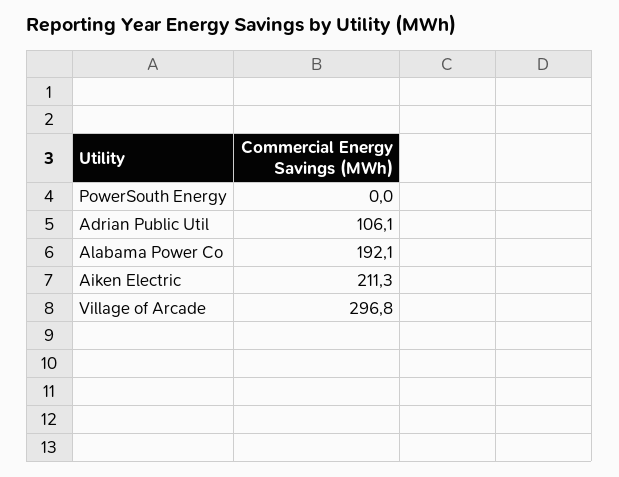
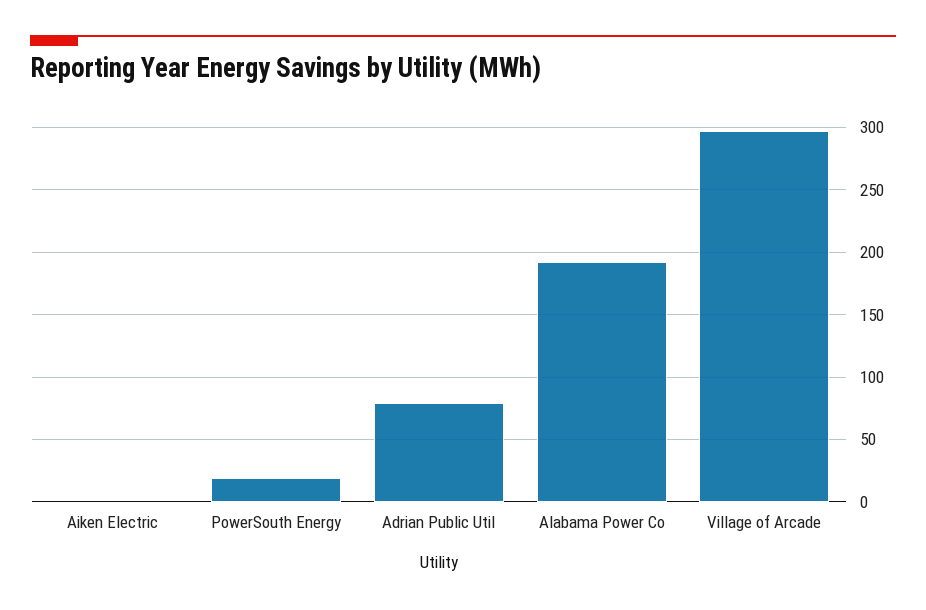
PowerSouth Energy: 0 -> 20
Adrian Public Util: 106.1 -> 80
Aiken Electric: 211.3 -> 0

